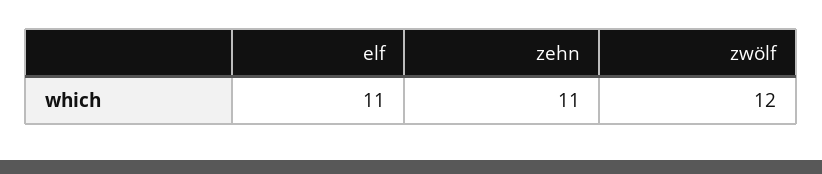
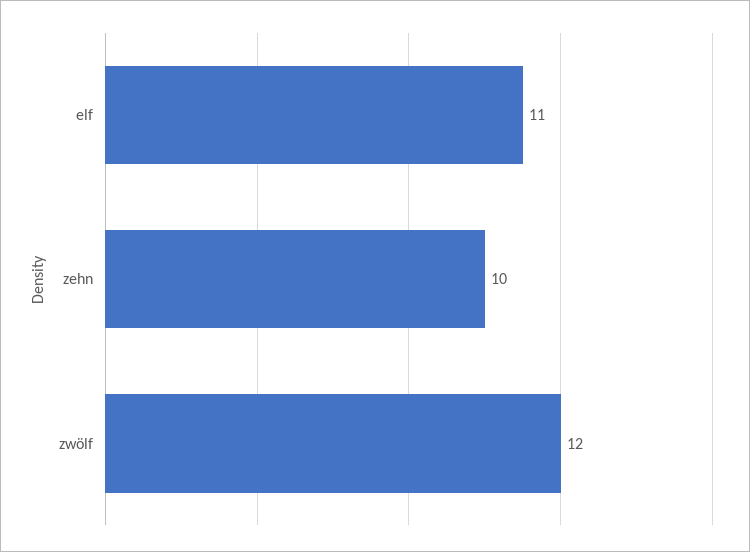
zehn: 11 -> 10

